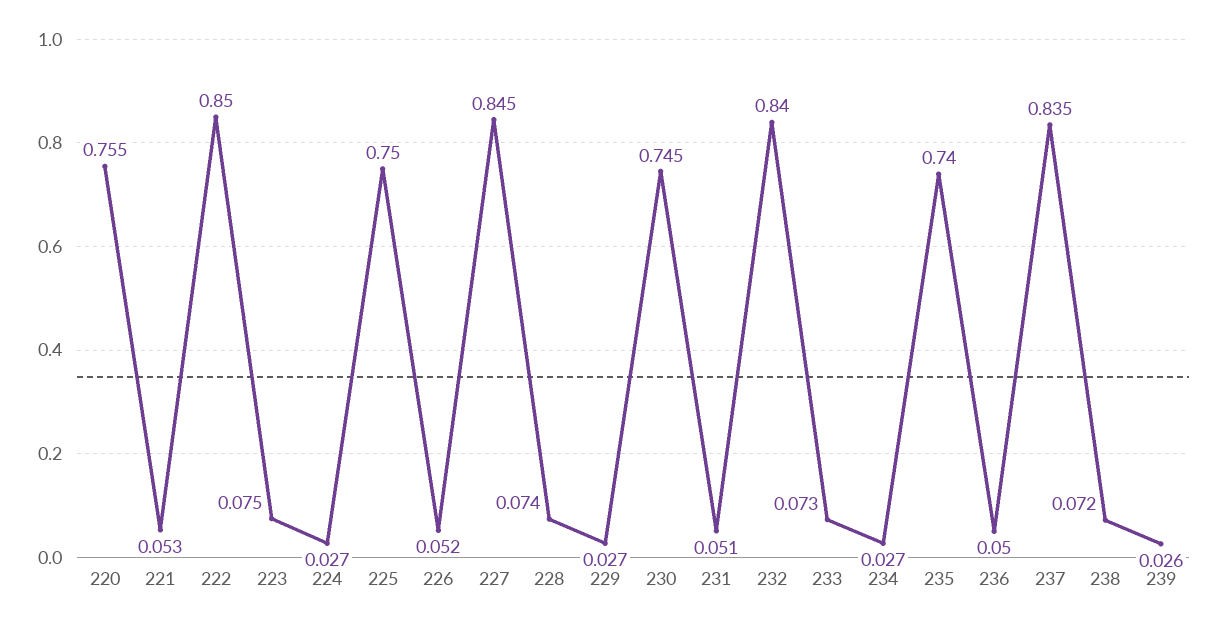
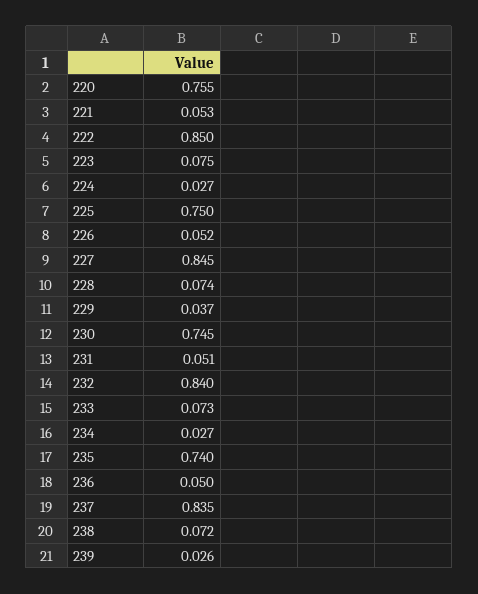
229: 0.027 -> 0.037

